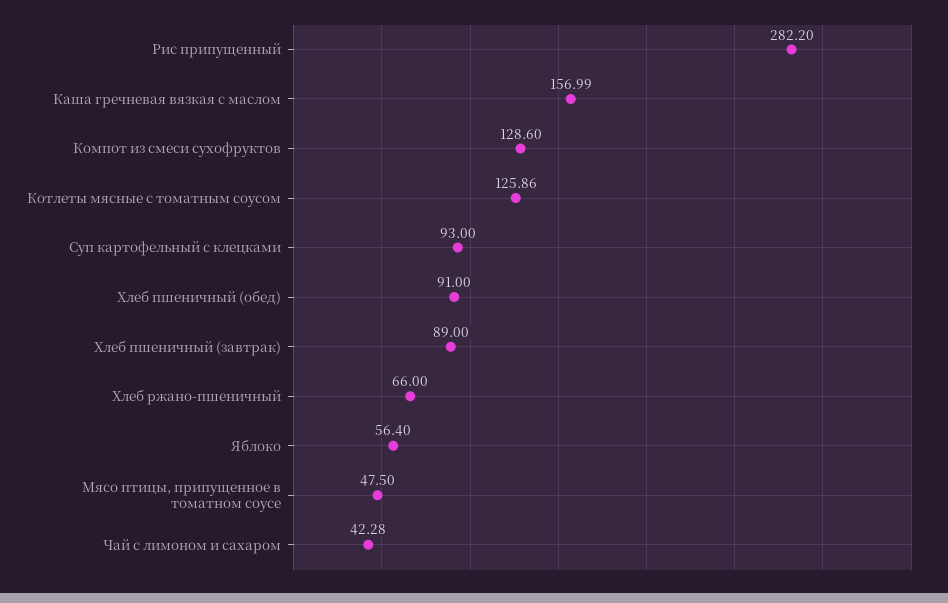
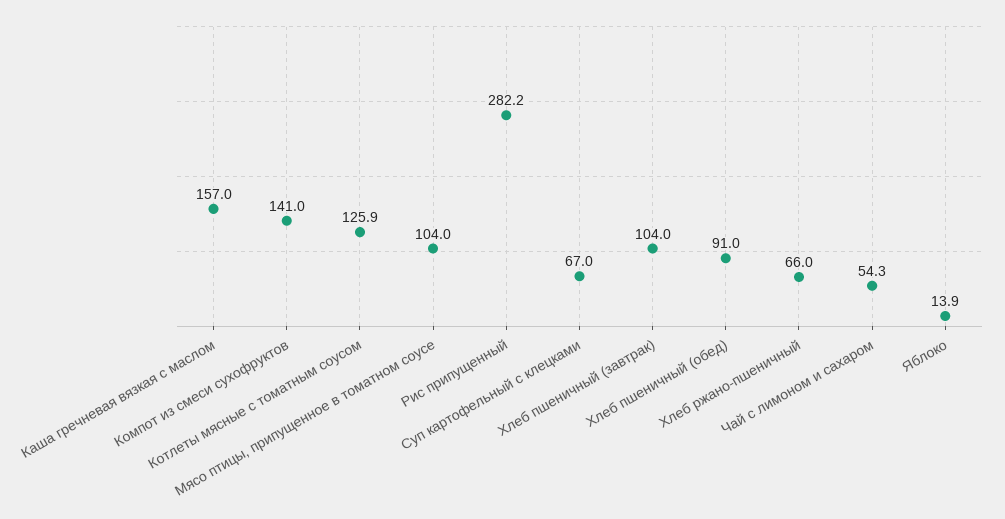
Компот из смеси сухофруктов: 128.6 -> 141
Суп картофельный с клецками: 93 -> 67
Хлеб пшеничный (завтрак): 89 -> 104
Яблоко: 56.4 -> 13.9
Мясо птицы, припущенное в томатном соусе: 47.5 -> 104
Чай с лимоном и сахаром: 42.28 -> 54.3

